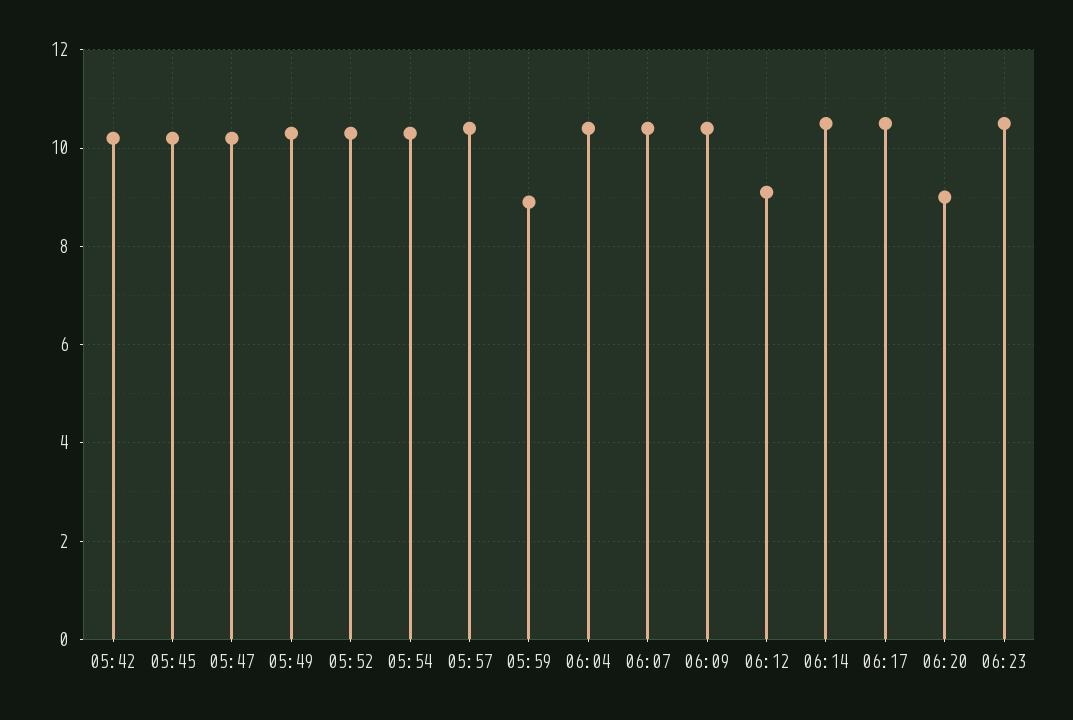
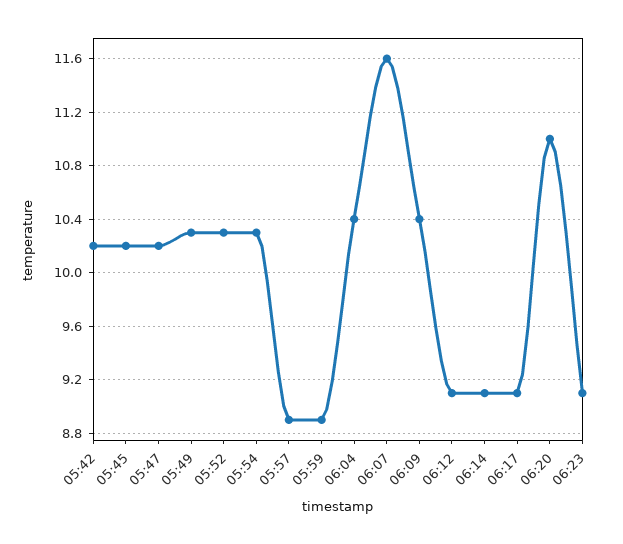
05:57: 10.5 -> 8.9
06:07: 10.5 -> 11.6
06:14: 10.5 -> 9.1
06:17: 10.5 -> 9.1
06:20: 9 -> 11
06:23: 10.5 -> 9.1

